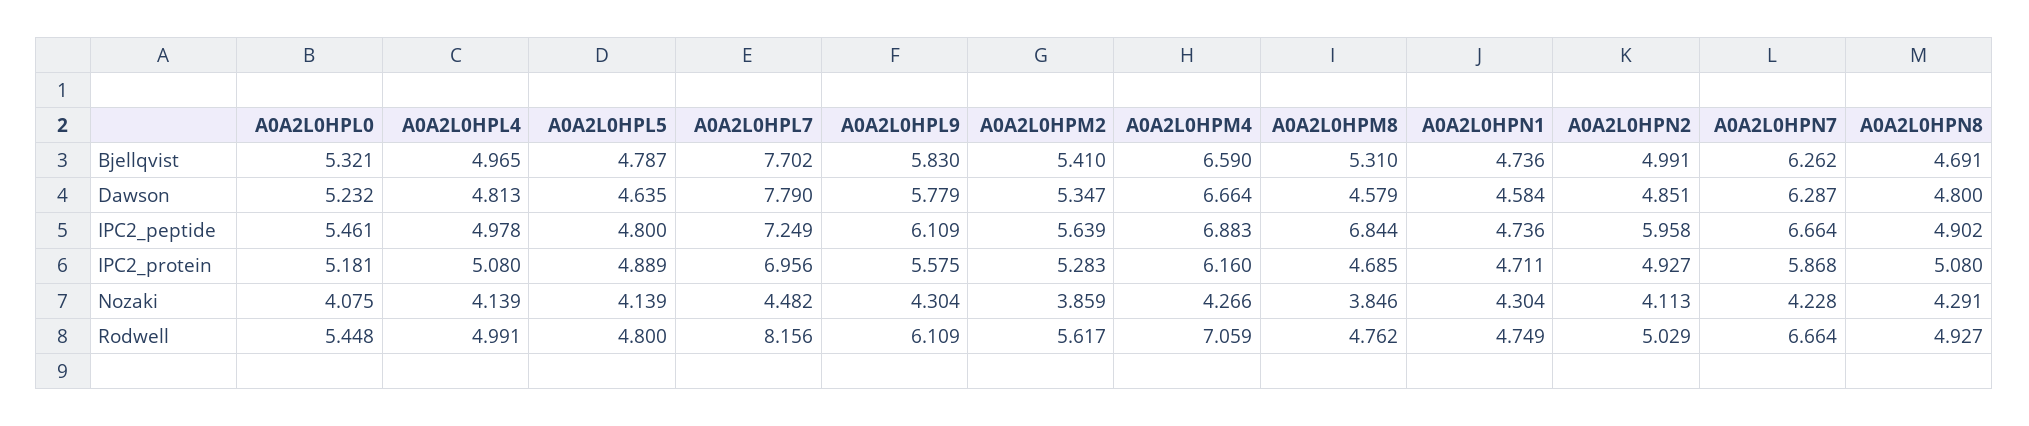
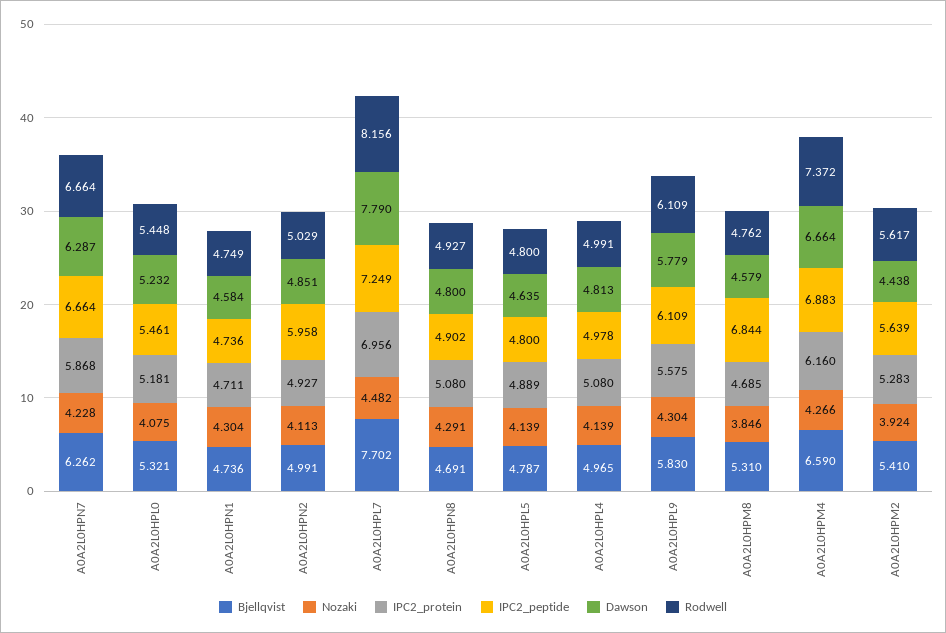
Dawson, A0A2L0HPM2: 5.347 -> 4.438
Nozaki, A0A2L0HPM2: 3.859 -> 3.924
Rodwell, A0A2L0HPM4: 7.059 -> 7.372

